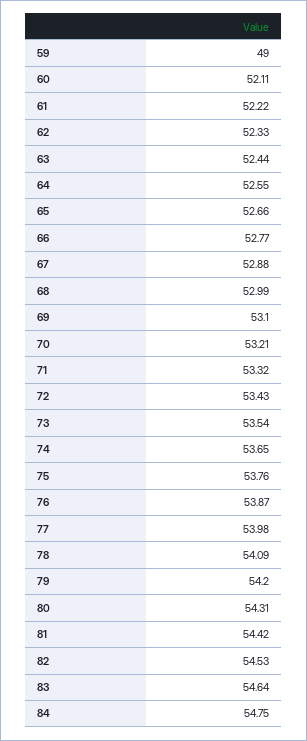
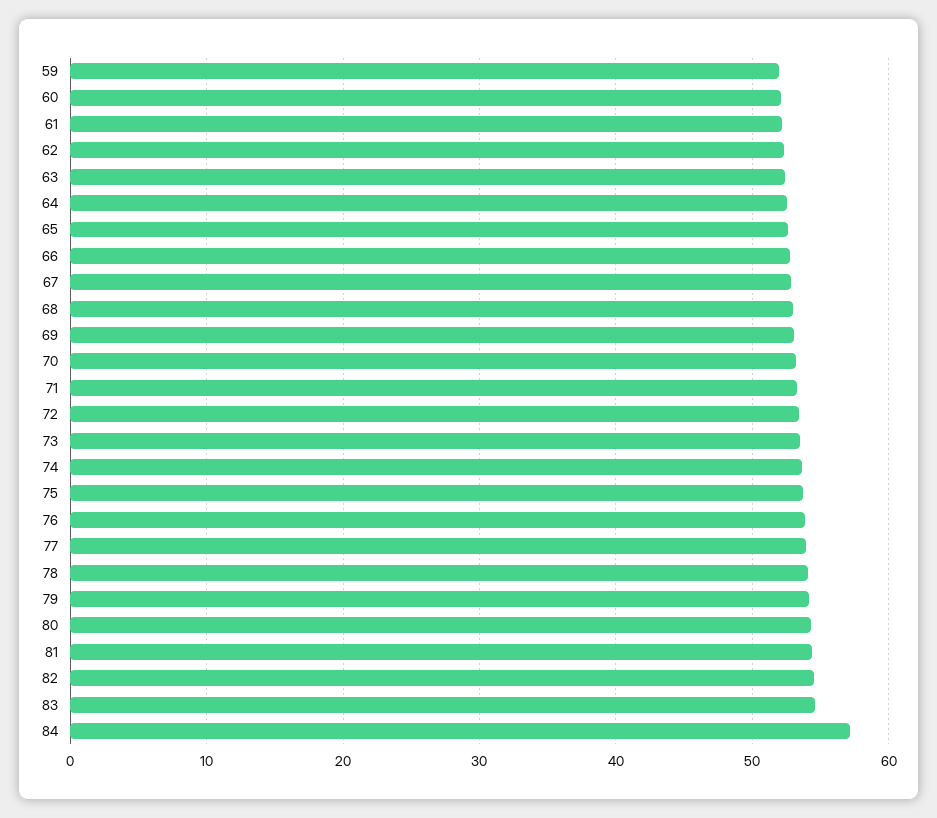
59: 49 -> 52
84: 54.75 -> 57

